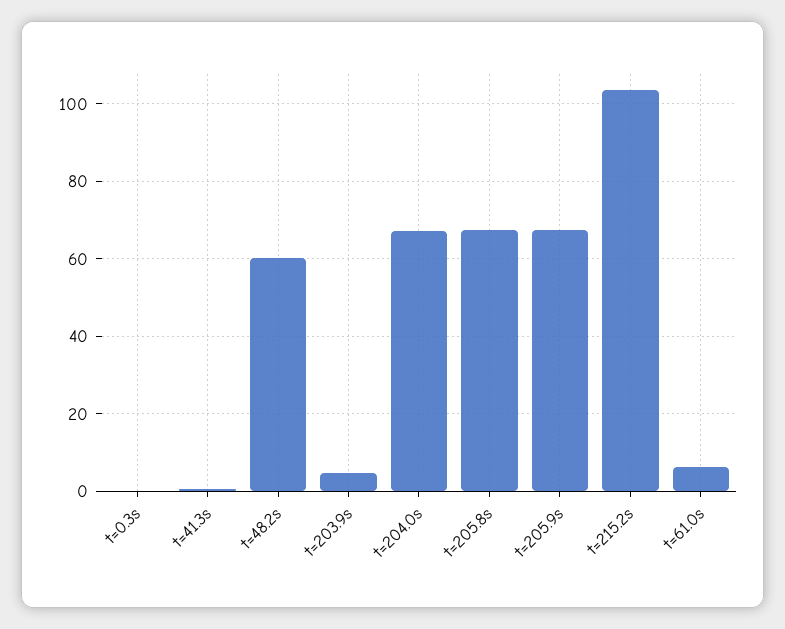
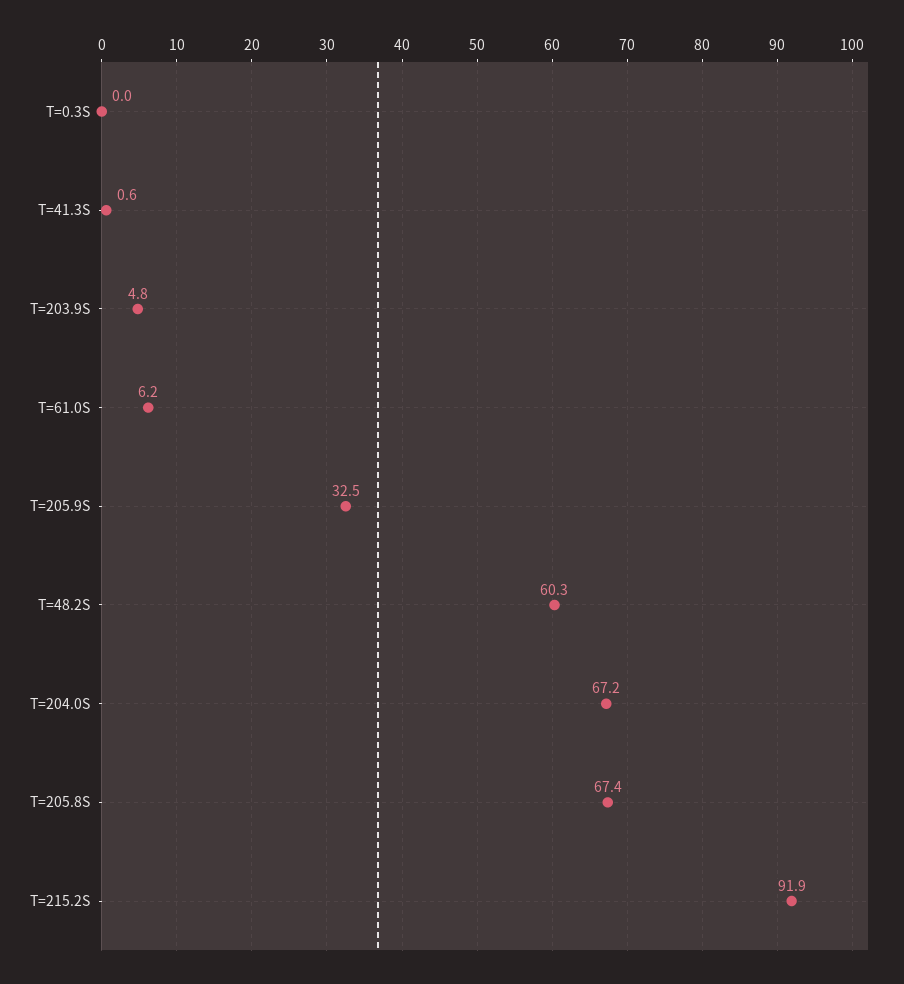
t=205.9s: 68 -> 32.5
t=215.2s: 104 -> 91.9

